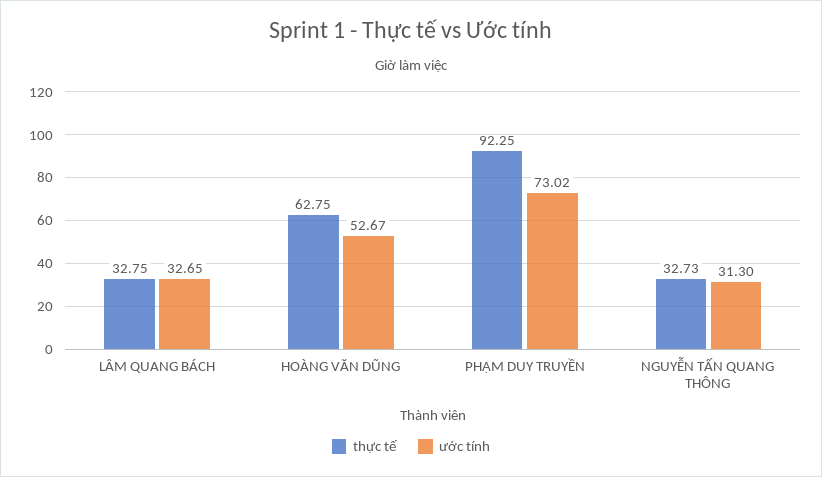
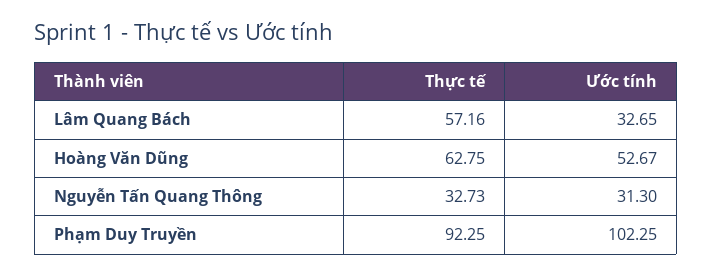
thực tế, LÂM QUANG BÁCH: 32.75 -> 57.16
ước tính, PHẠM DUY TRUYỀN: 73.02 -> 102.25

